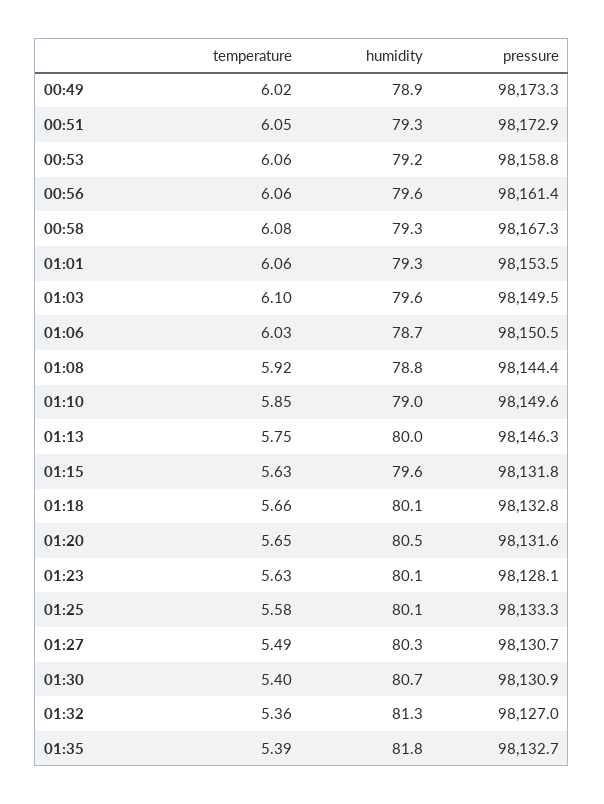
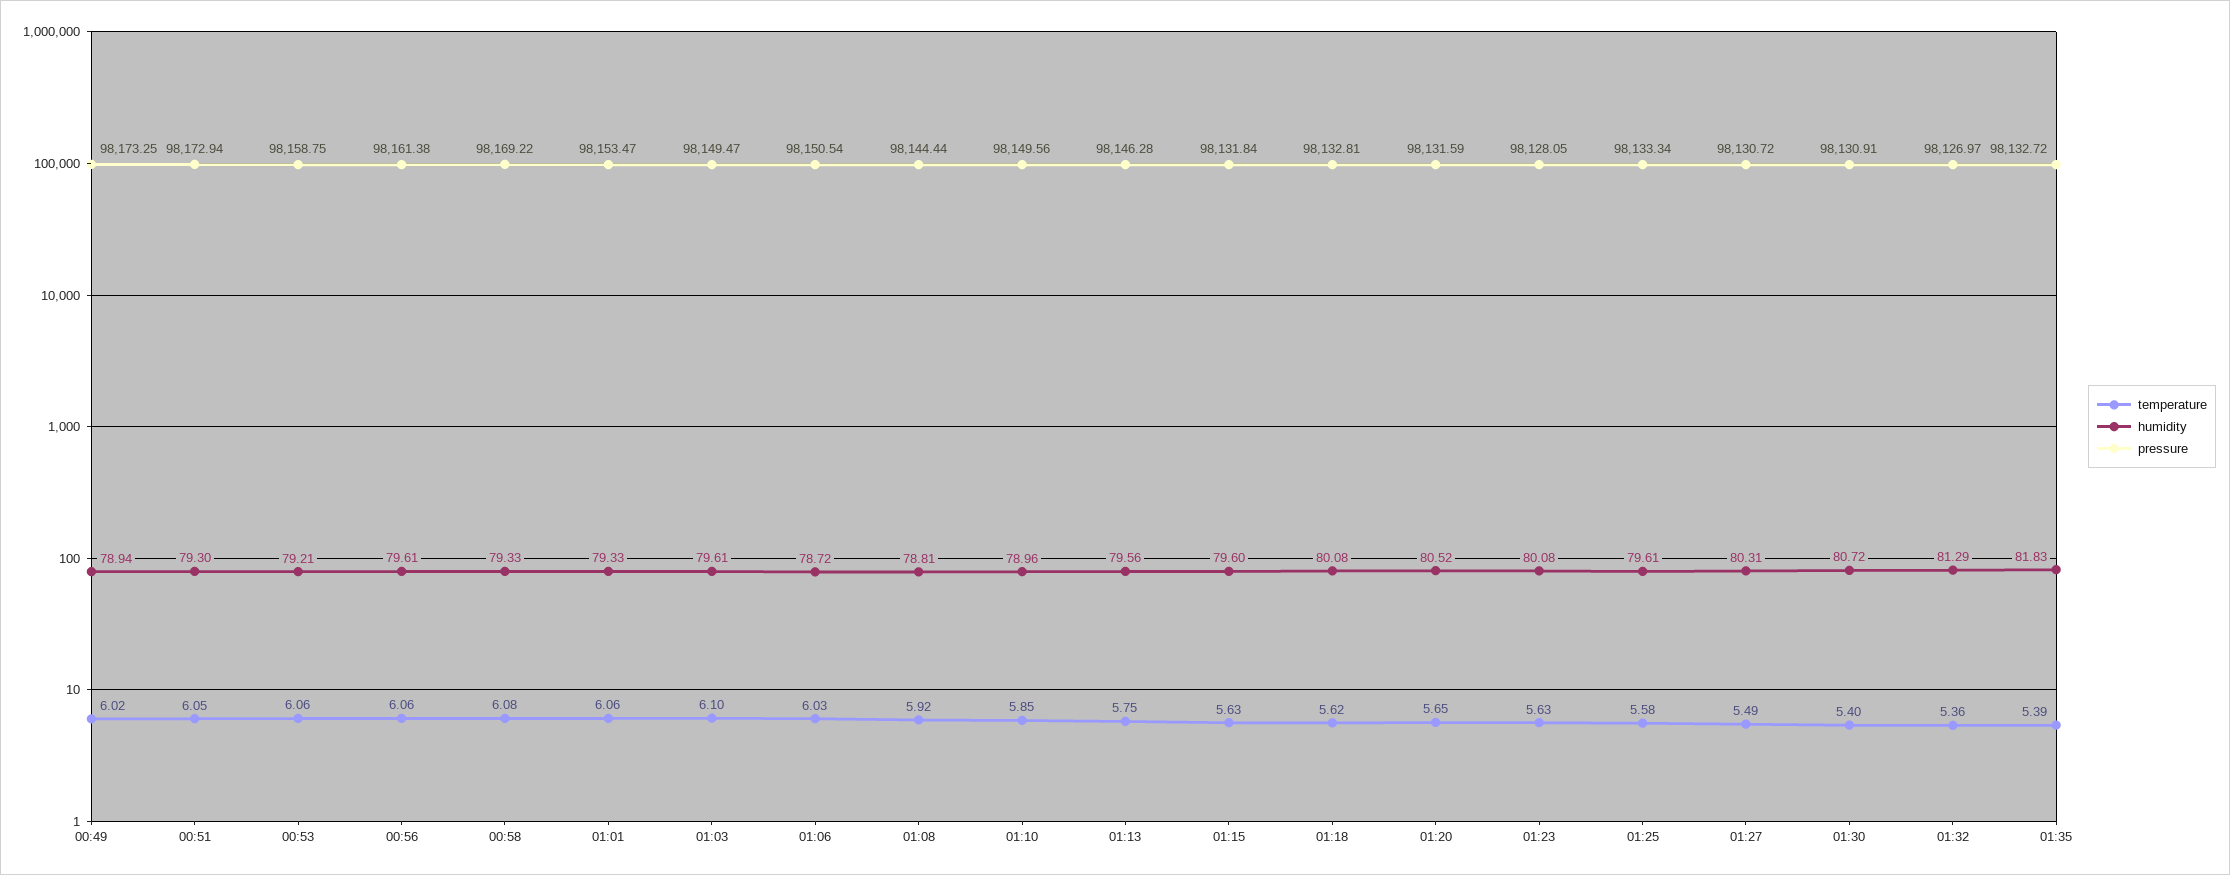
pressure, 00:58: 98167.3 -> 98169.22
humidity, 01:13: 80 -> 79.56
temperature, 01:18: 5.66 -> 5.62
humidity, 01:25: 80.1 -> 79.61

